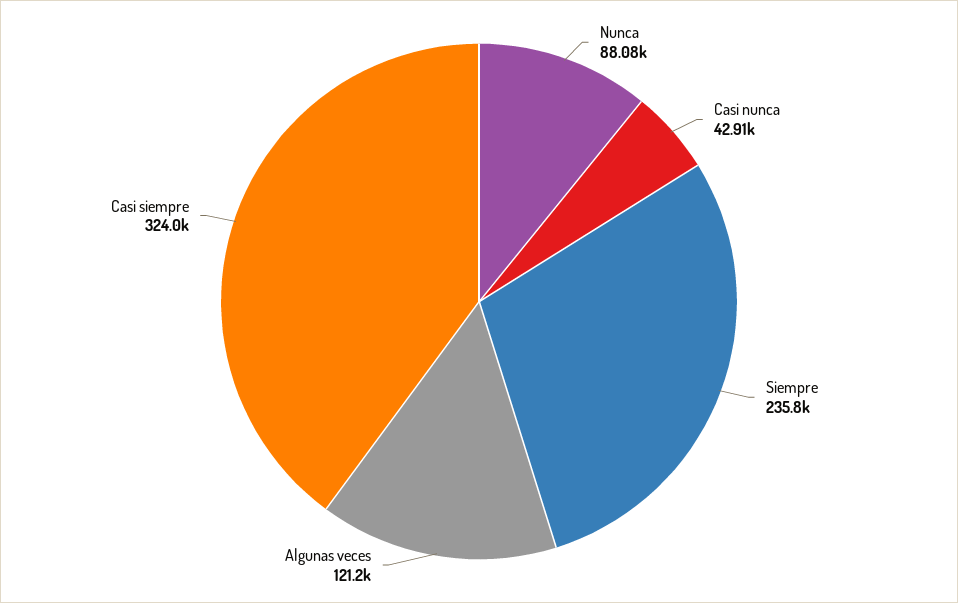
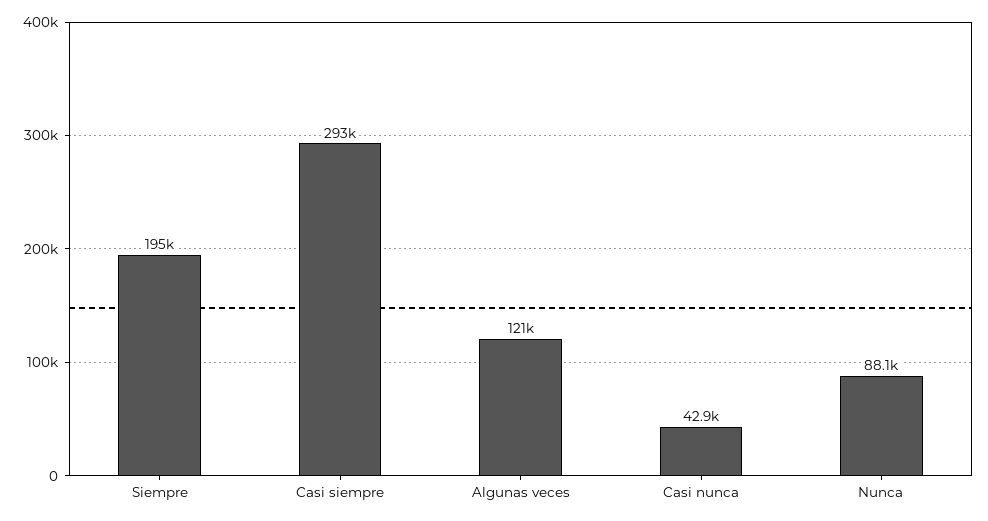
Siempre: 235800 -> 195000
Casi siempre: 324000 -> 293000

